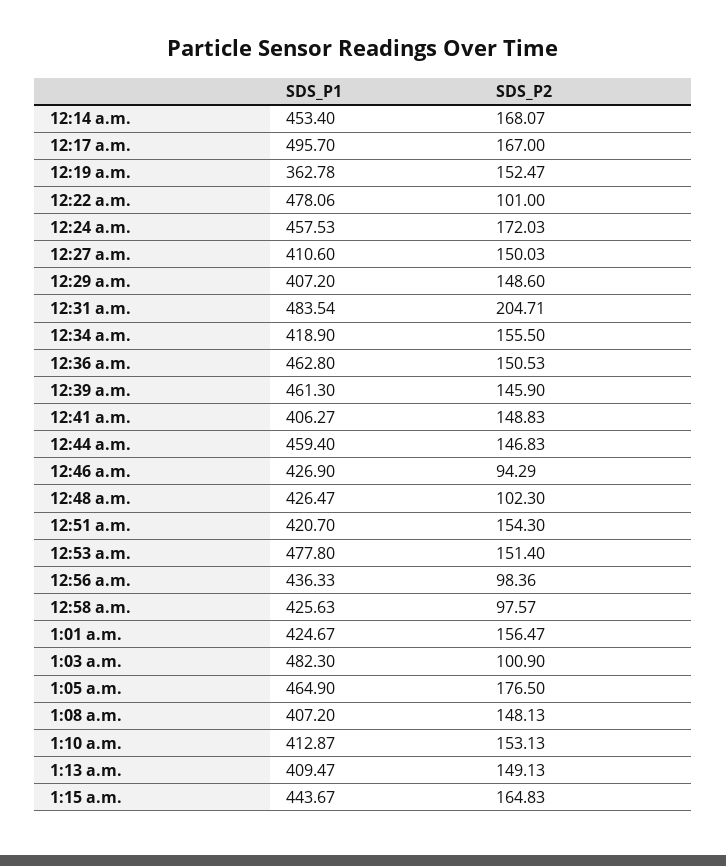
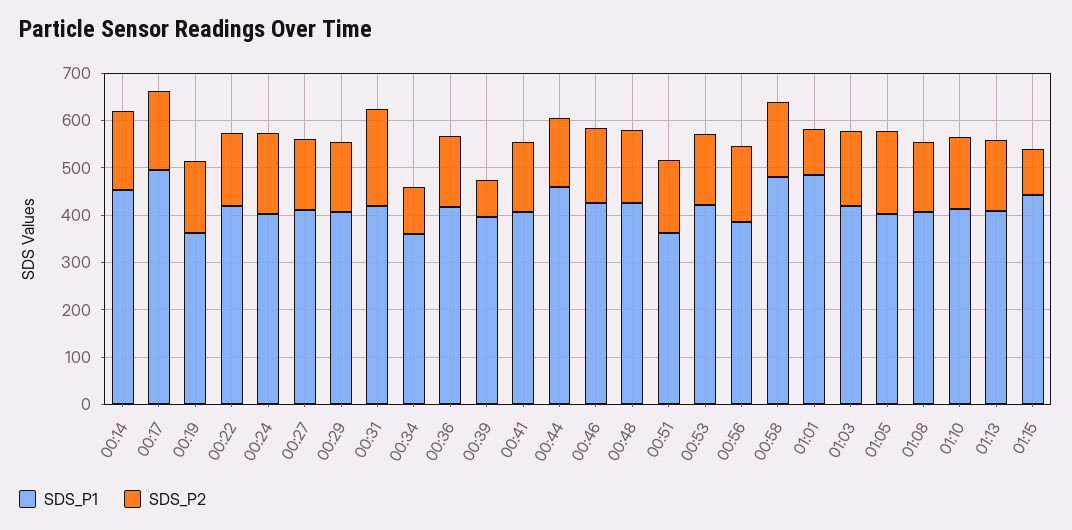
SDS_P1, 12:22 a.m.: 478.06 -> 420
SDS_P2, 12:22 a.m.: 101 -> 160
SDS_P1, 12:24 a.m.: 457.53 -> 400
SDS_P1, 12:31 a.m.: 483.54 -> 420
SDS_P1, 12:34 a.m.: 418.9 -> 360
SDS_P2, 12:34 a.m.: 155.5 -> 100
SDS_P1, 12:36 a.m.: 462.8 -> 420
SDS_P1, 12:39 a.m.: 461.3 -> 400
SDS_P2, 12:39 a.m.: 145.9 -> 80
SDS_P2, 12:46 a.m.: 94.29 -> 160
SDS_P2, 12:48 a.m.: 102.3 -> 160
SDS_P1, 12:51 a.m.: 420.7 -> 360
SDS_P1, 12:53 a.m.: 477.8 -> 420
SDS_P1, 12:56 a.m.: 436.33 -> 380
SDS_P2, 12:56 a.m.: 98.36 -> 160
SDS_P1, 12:58 a.m.: 425.63 -> 480
SDS_P2, 12:58 a.m.: 97.57 -> 160
SDS_P1, 1:01 a.m.: 424.67 -> 480
SDS_P2, 1:01 a.m.: 156.47 -> 100
SDS_P1, 1:03 a.m.: 482.3 -> 420
SDS_P2, 1:03 a.m.: 100.9 -> 160
SDS_P1, 1:05 a.m.: 464.9 -> 400
SDS_P2, 1:15 a.m.: 164.83 -> 100

